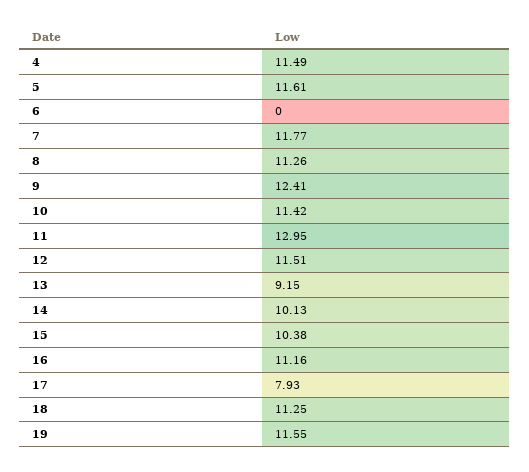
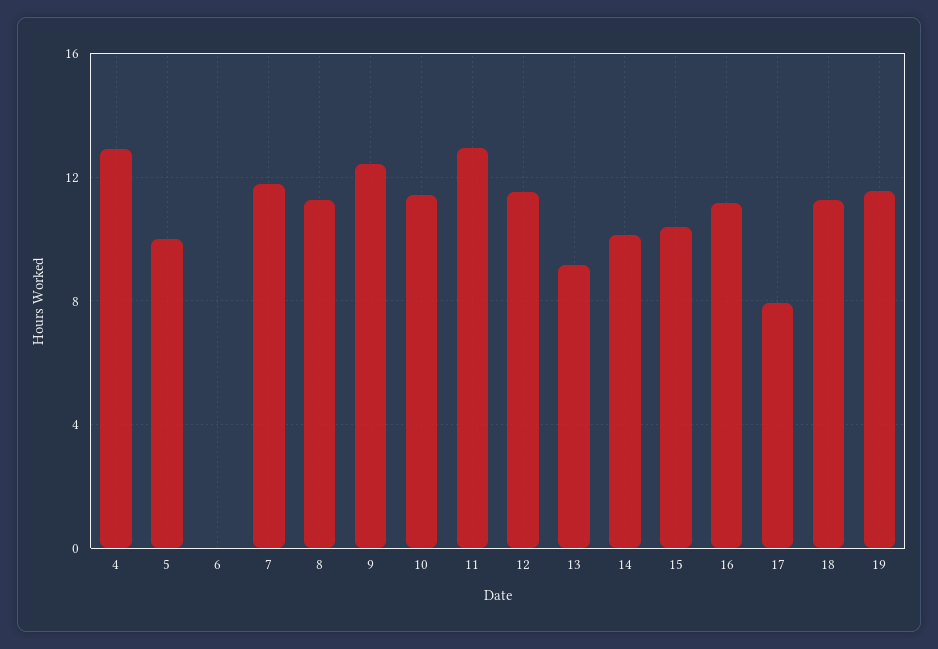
4: 11.49 -> 13
5: 11.61 -> 10

